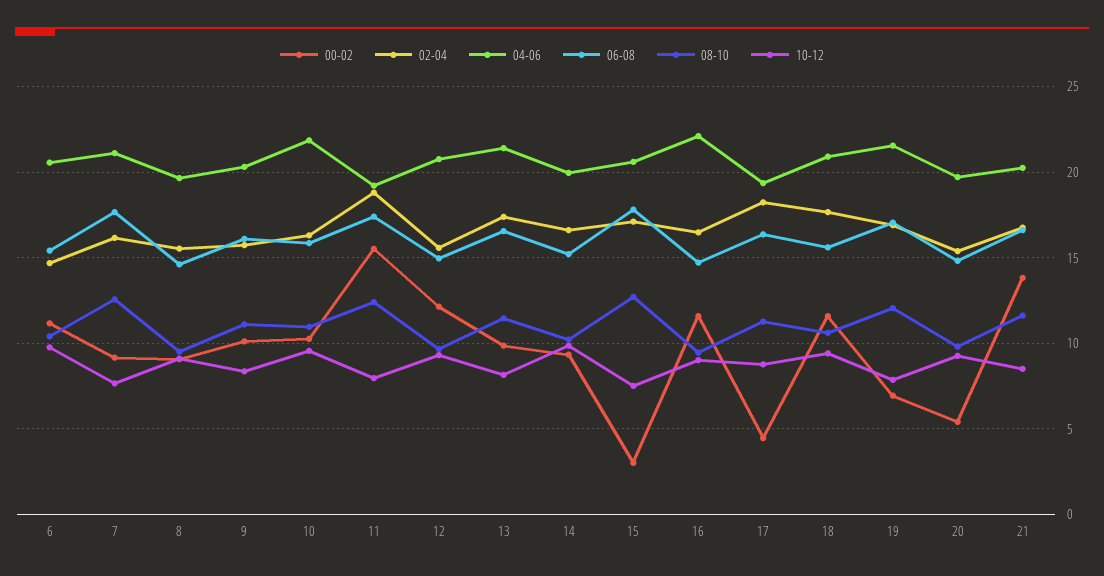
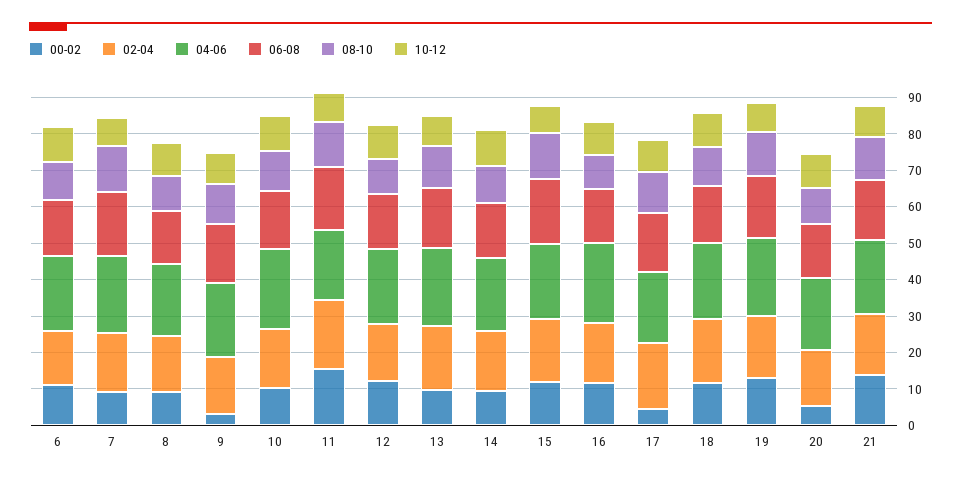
00-02, 9: 10 -> 2.5
00-02, 15: 3 -> 12.5
00-02, 19: 7 -> 12.5

